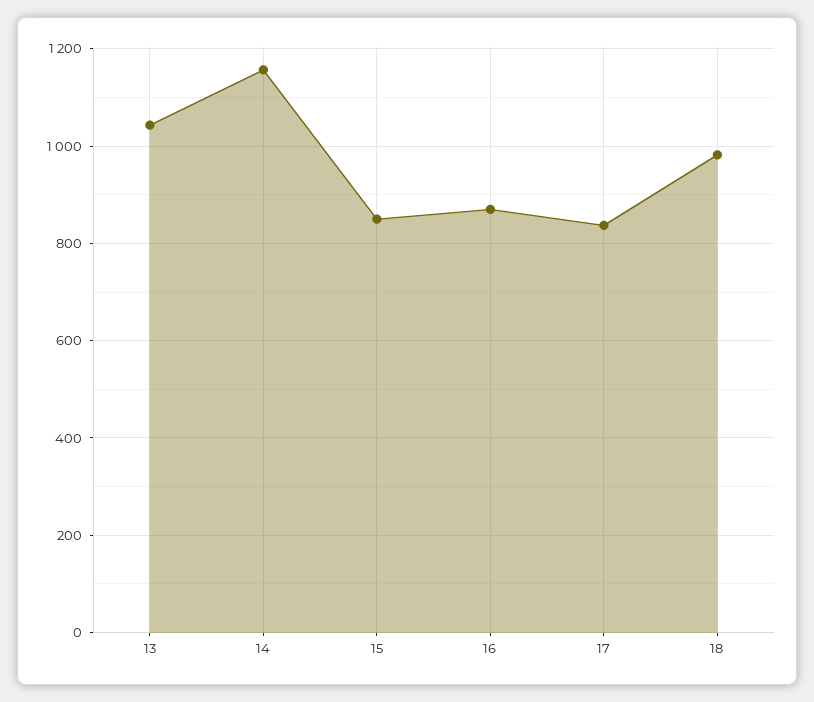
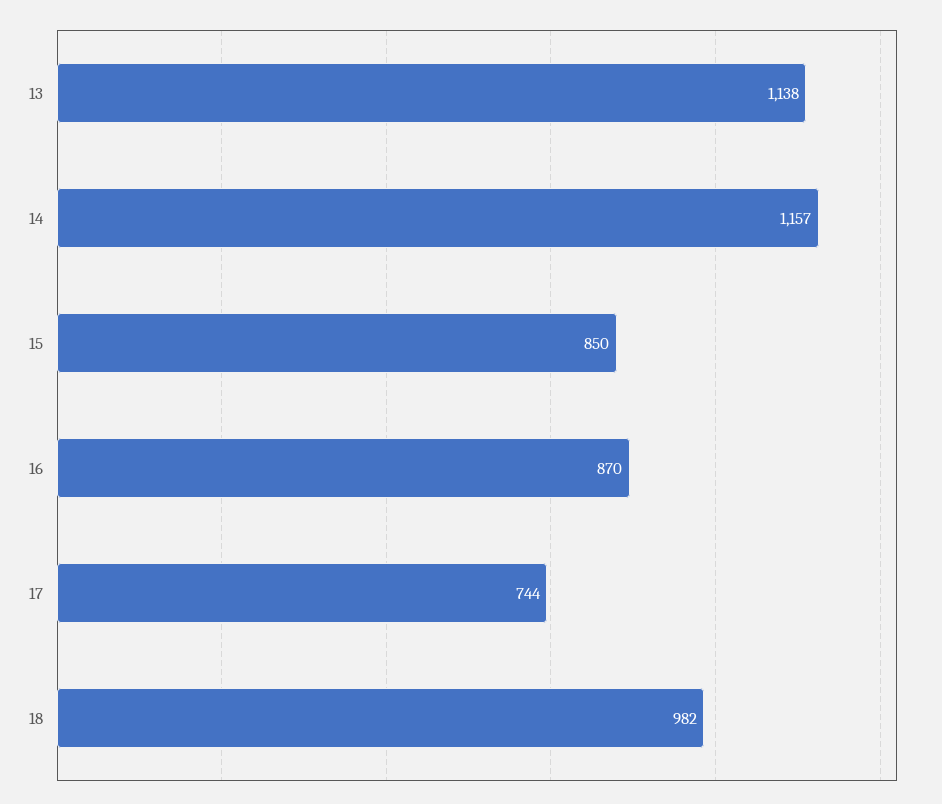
13: 1040 -> 1138
17: 840 -> 744

